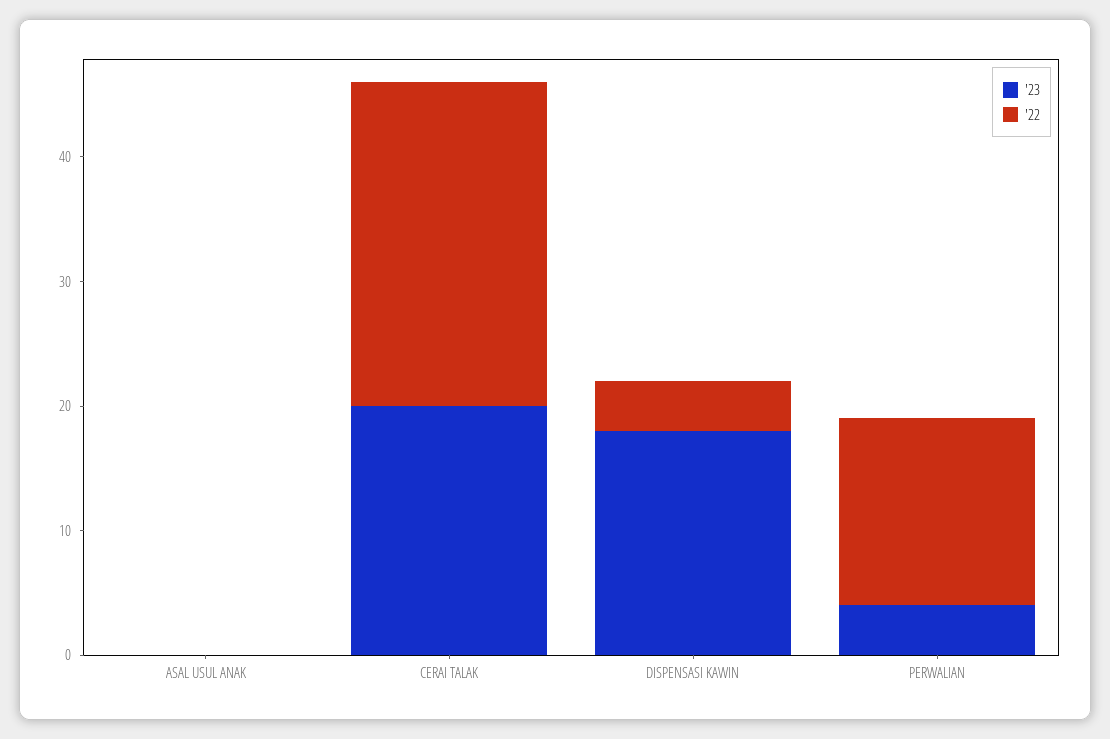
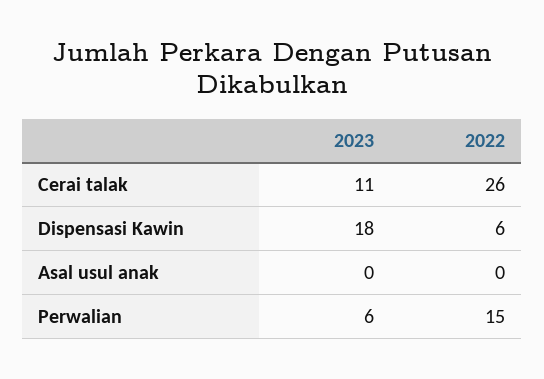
'23, CERAI TALAK: 20 -> 11
'22, DISPENSASI KAWIN: 4 -> 6
'23, PERWALIAN: 4 -> 6

